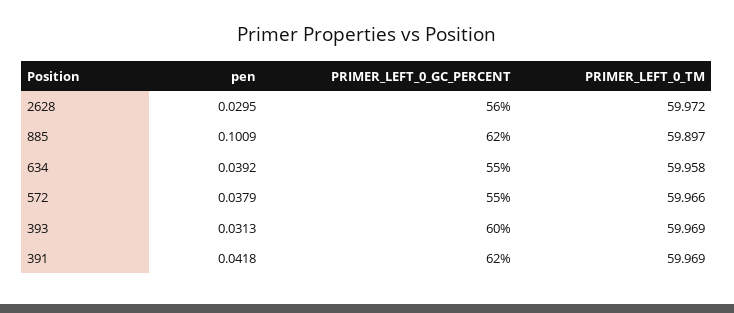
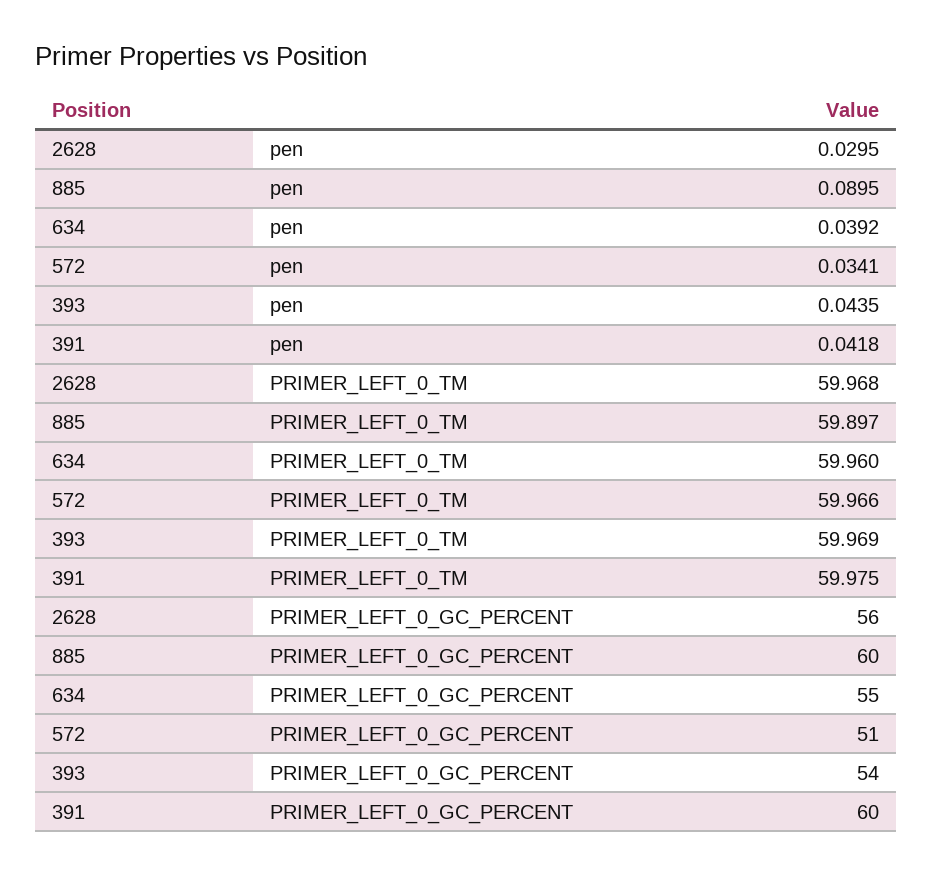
PRIMER_LEFT_0_TM, 2628: 59.972 -> 59.968
pen, 885: 0.1009 -> 0.0895
PRIMER_LEFT_0_GC_PERCENT, 885: 62 -> 60
PRIMER_LEFT_0_TM, 634: 59.958 -> 59.96
pen, 572: 0.0379 -> 0.0341
PRIMER_LEFT_0_GC_PERCENT, 572: 55 -> 51
pen, 393: 0.0313 -> 0.0435
PRIMER_LEFT_0_GC_PERCENT, 393: 60 -> 54
PRIMER_LEFT_0_GC_PERCENT, 391: 62 -> 60
PRIMER_LEFT_0_TM, 391: 59.969 -> 59.975

